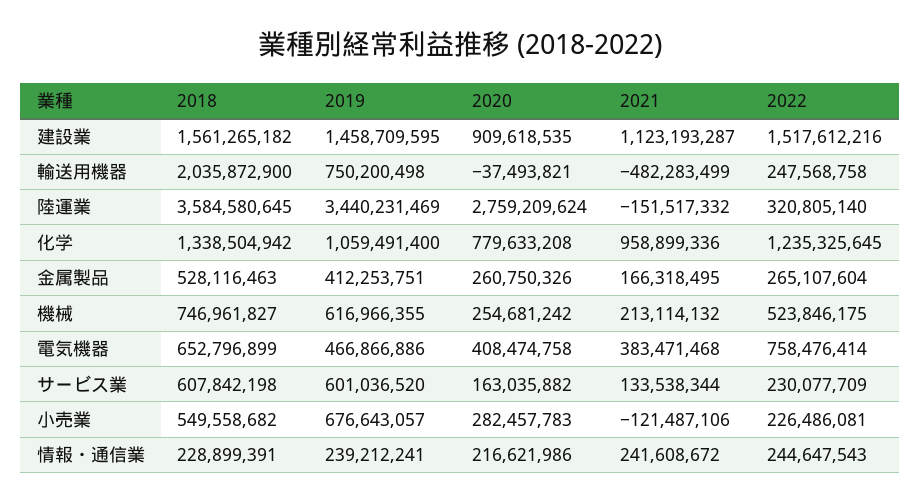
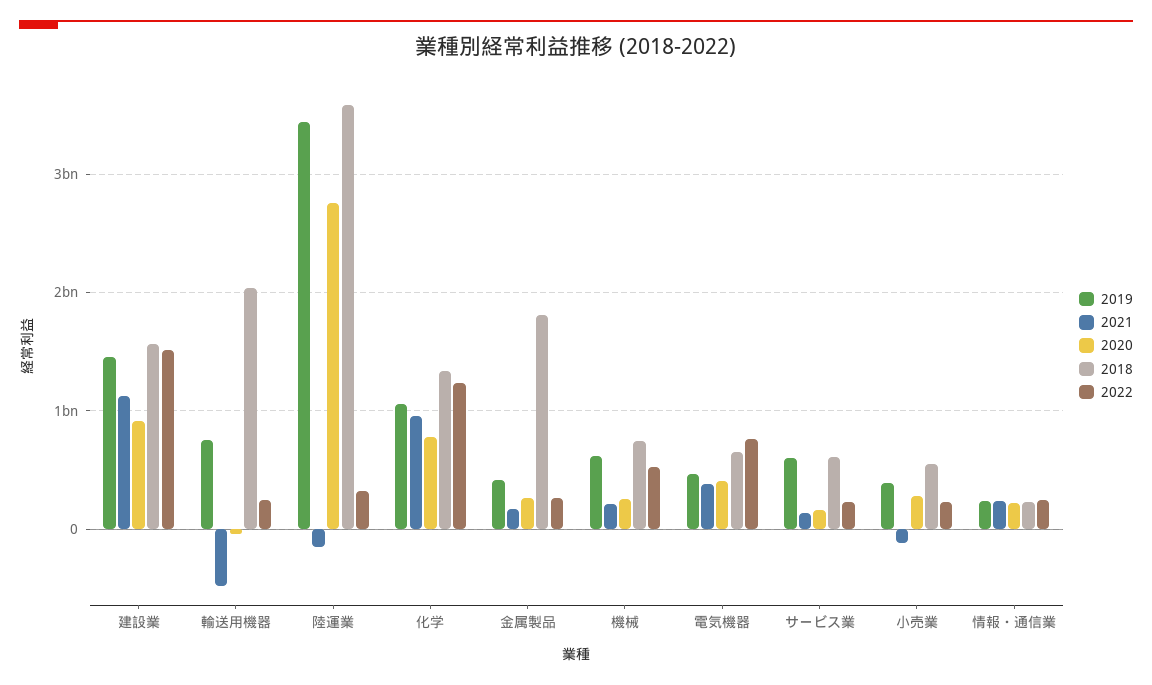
2018, 金属製品: 528116463 -> 1800000000
2019, 小売業: 676643057 -> 400000000

